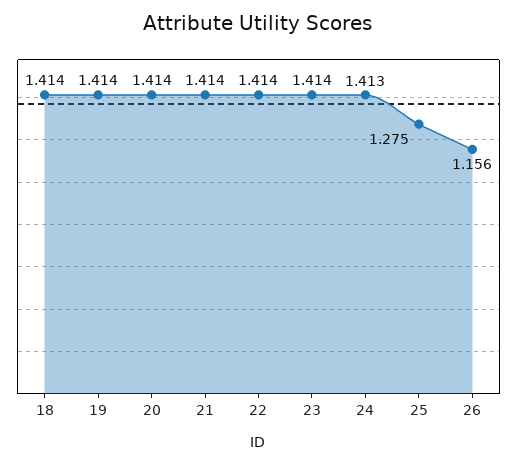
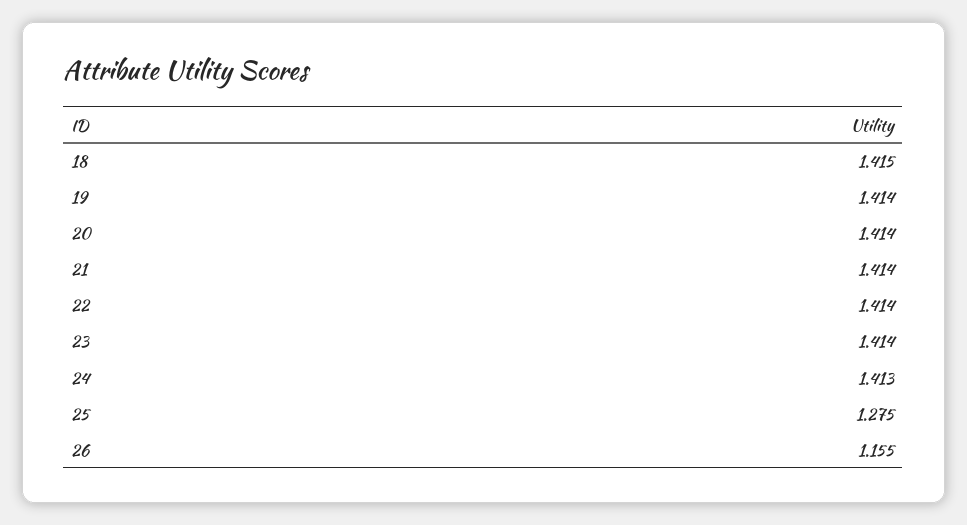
18: 1.414 -> 1.415
26: 1.156 -> 1.155

